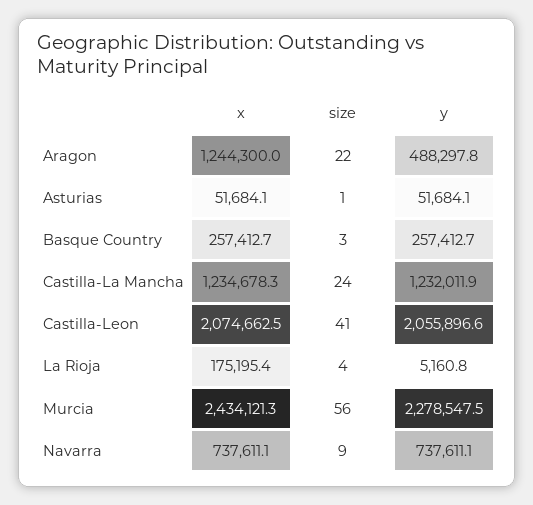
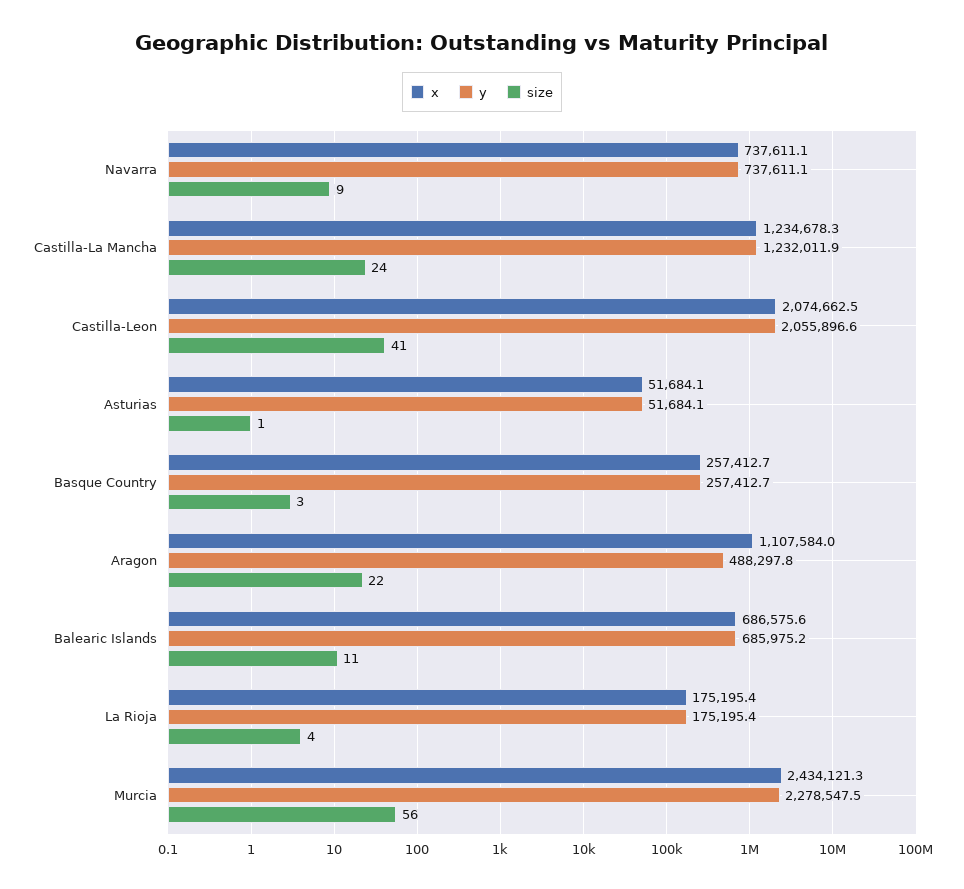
x, Aragon: 1244300 -> 1107584
y, La Rioja: 5160.8 -> 175195.4
x, Balearic Islands: none -> 686575.6
y, Balearic Islands: none -> 685975.2
size, Balearic Islands: none -> 11

